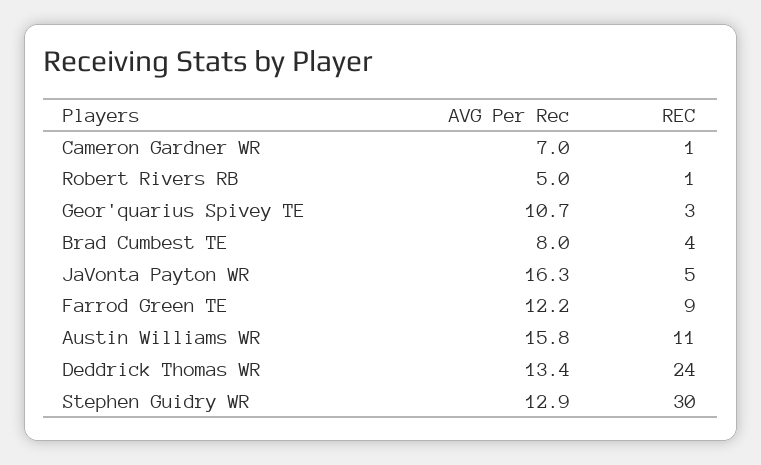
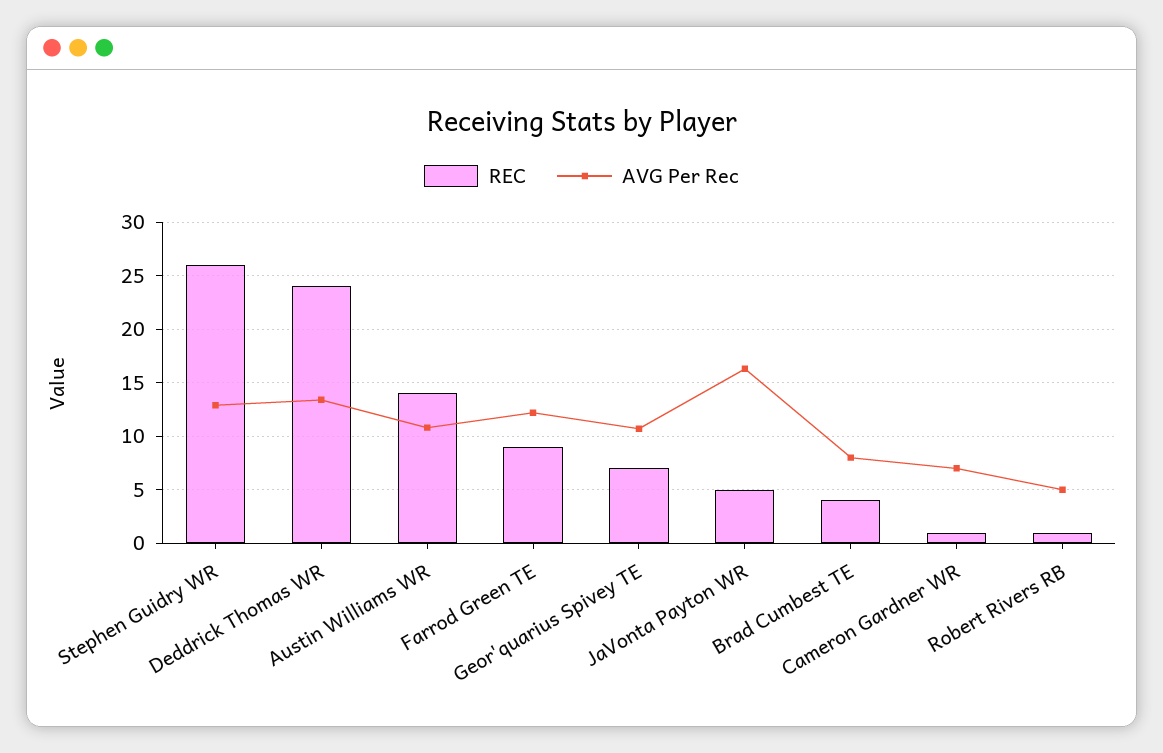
REC, Geor'quarius Spivey TE: 3 -> 7
AVG Per Rec, Austin Williams WR: 15.8 -> 11
REC, Austin Williams WR: 11 -> 14
REC, Stephen Guidry WR: 30 -> 26

